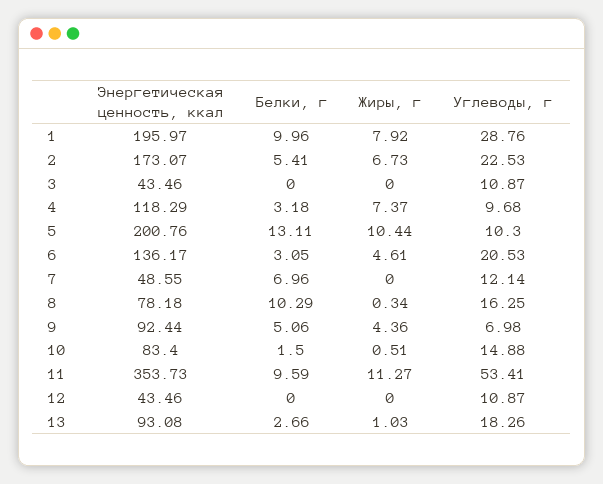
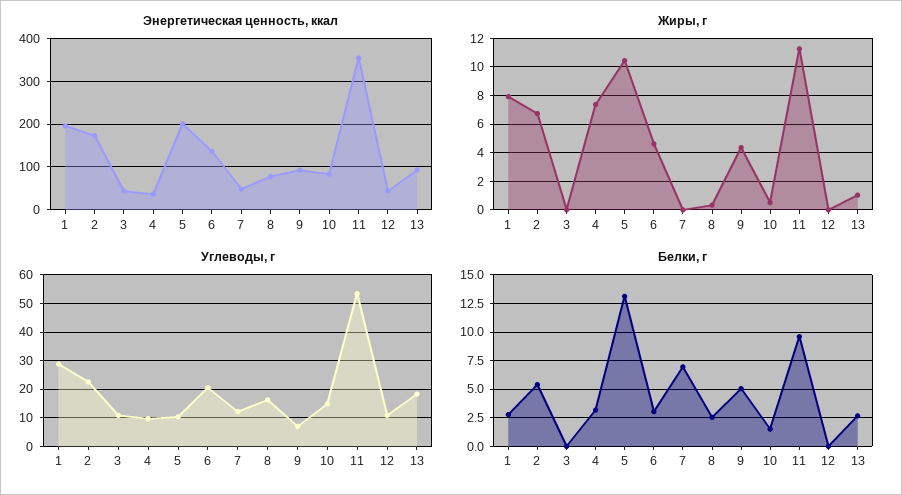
Белки, г, 1: 9.96 -> 2.5
Энергетическая ценность, ккал, 4: 118.29 -> 40
Белки, г, 8: 10.29 -> 2.5

